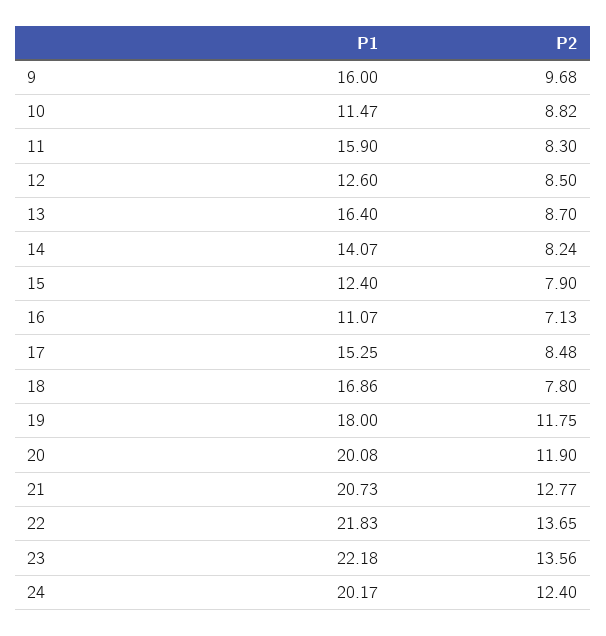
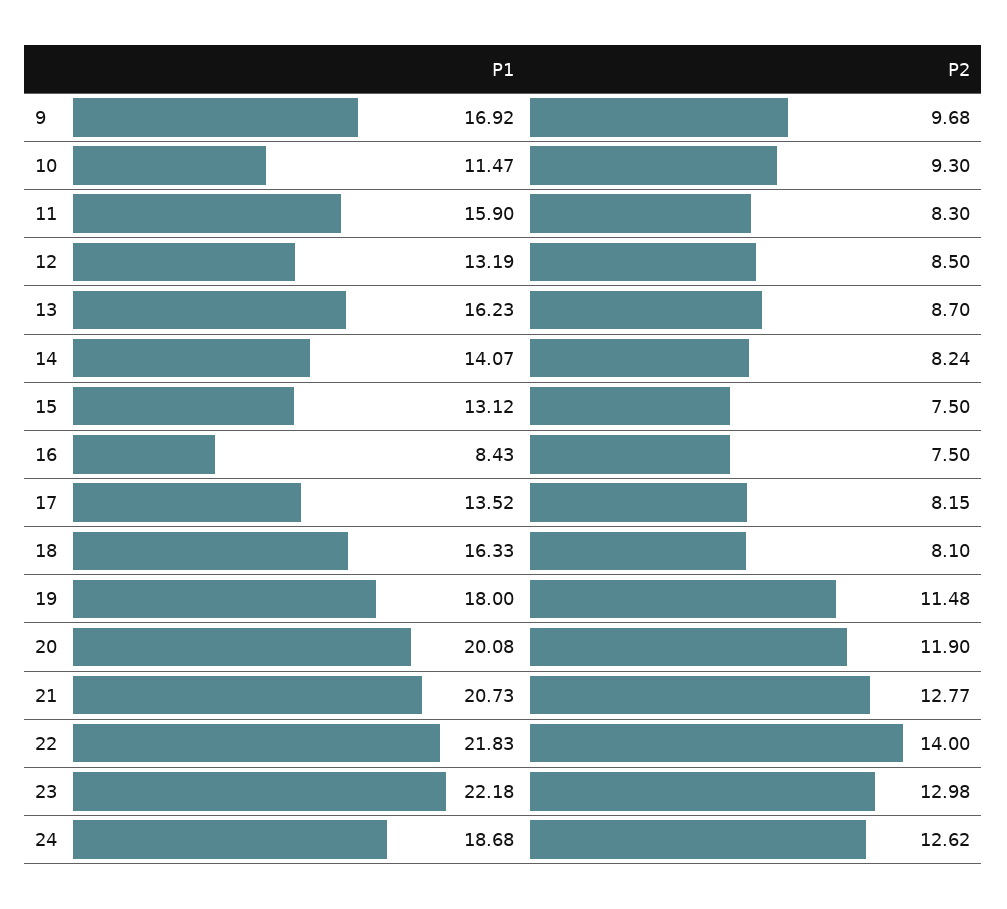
P1, 9: 16 -> 16.92
P2, 10: 8.82 -> 9.3
P1, 12: 12.6 -> 13.19
P1, 13: 16.4 -> 16.23
P1, 15: 12.4 -> 13.12
P2, 15: 7.9 -> 7.5
P1, 16: 11.07 -> 8.43
P2, 16: 7.13 -> 7.5
P1, 17: 15.25 -> 13.52
P2, 17: 8.48 -> 8.15
P1, 18: 16.86 -> 16.33
P2, 18: 7.8 -> 8.1
P2, 19: 11.75 -> 11.48
P2, 22: 13.65 -> 14
P2, 23: 13.56 -> 12.98
P1, 24: 20.17 -> 18.68
P2, 24: 12.4 -> 12.62

